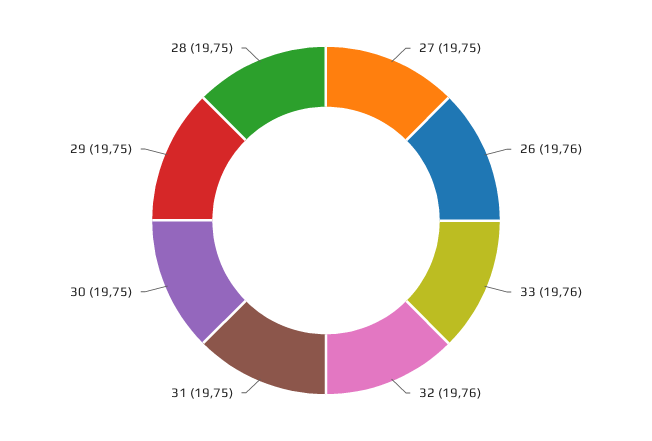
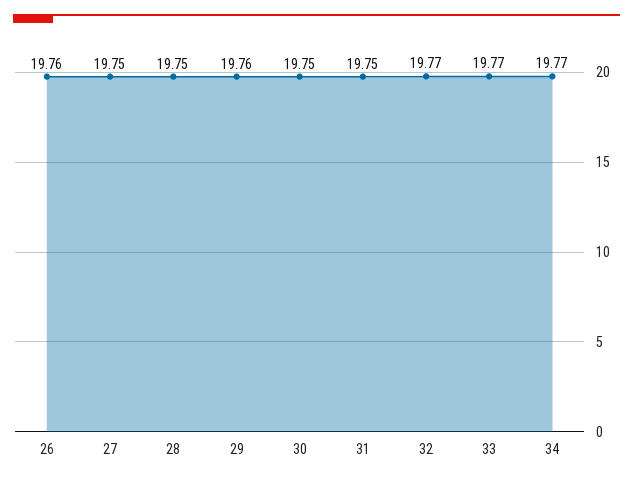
33: 19.76 -> 19.77
32: 19.76 -> 19.77
29: 19.75 -> 19.76
34: none -> 19.77

